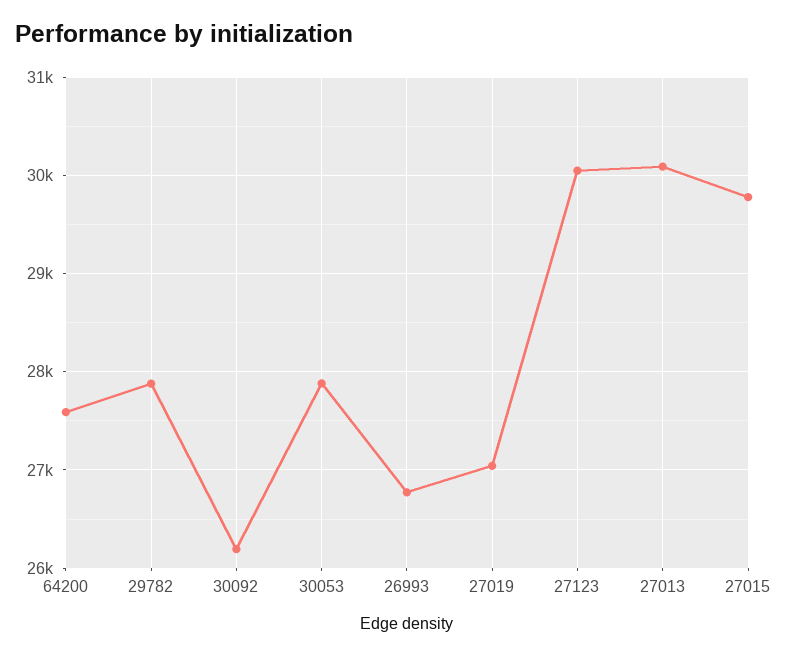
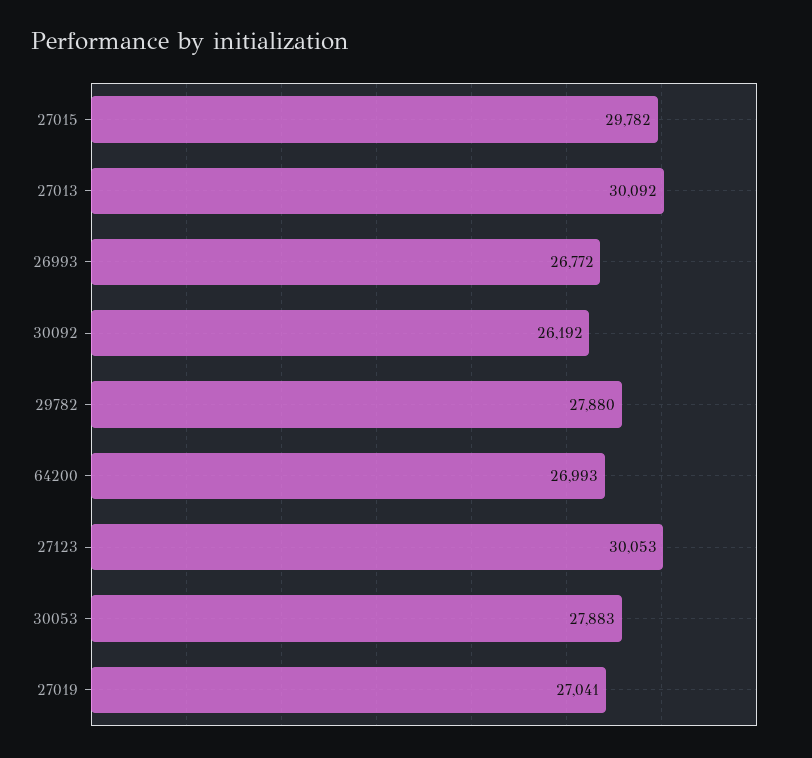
64200: 27600 -> 26993

